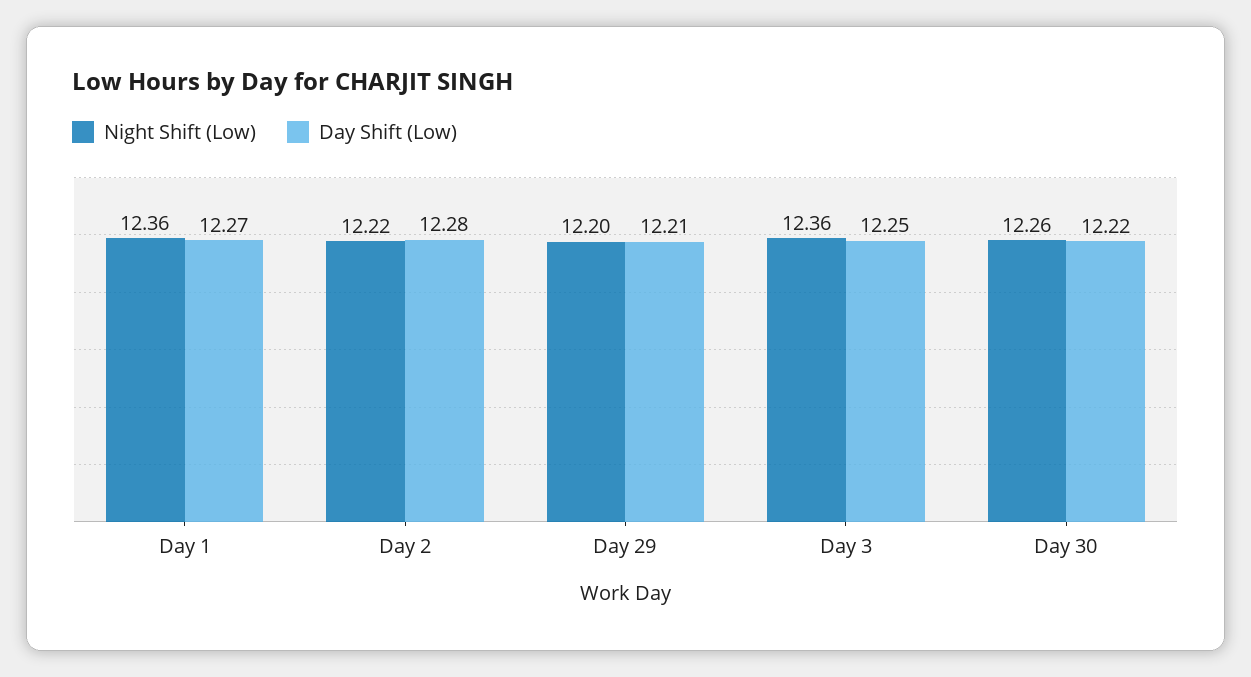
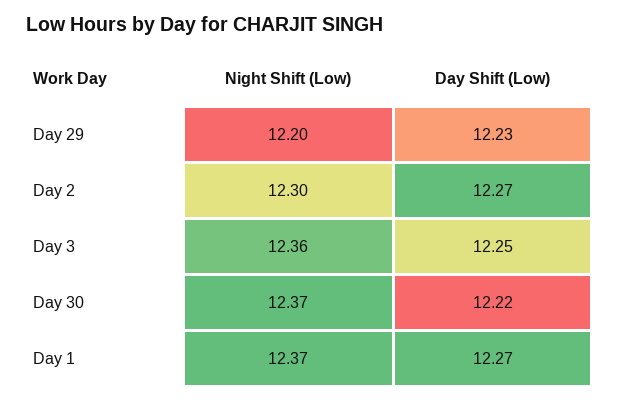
Night Shift (Low), Day 1: 12.36 -> 12.37
Night Shift (Low), Day 2: 12.22 -> 12.3
Day Shift (Low), Day 2: 12.28 -> 12.27
Day Shift (Low), Day 29: 12.21 -> 12.23
Night Shift (Low), Day 30: 12.26 -> 12.37

